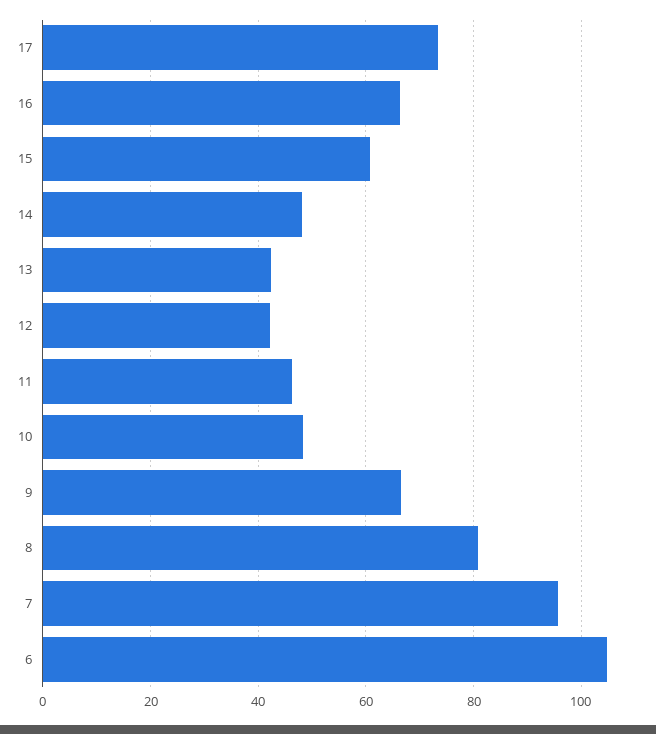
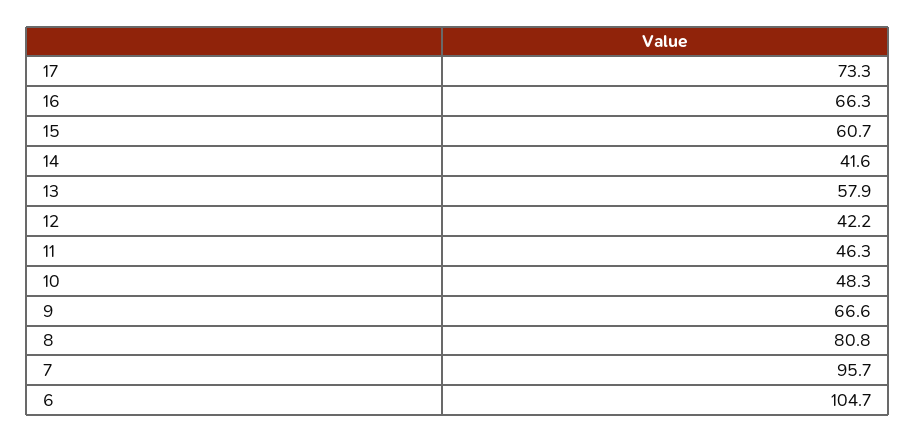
14: 48 -> 41.6
13: 42 -> 57.9

